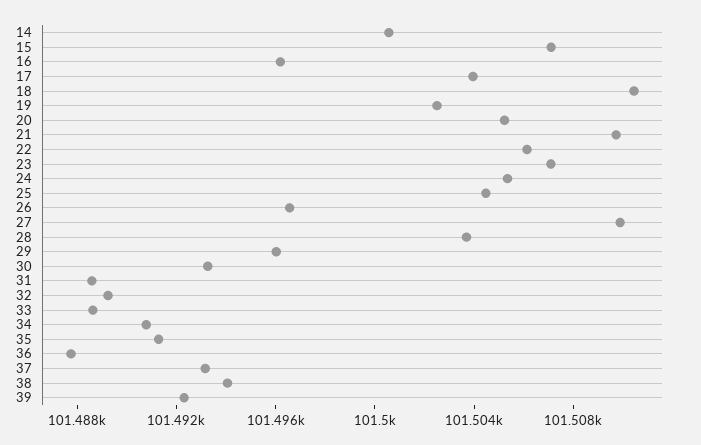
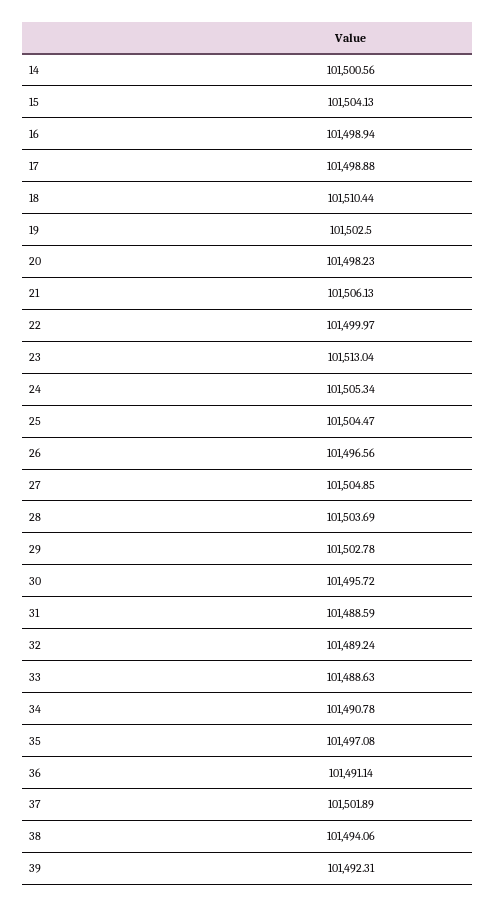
15: 101507 -> 101504.13
16: 101496 -> 101498.94
17: 101504 -> 101498.88
20: 101505 -> 101498.23
21: 101510 -> 101506.13
22: 101506 -> 101499.97
23: 101507 -> 101513.04
27: 101510 -> 101504.85
29: 101496 -> 101502.78
30: 101493 -> 101495.72
35: 101491 -> 101497.08
36: 101488 -> 101491.14
37: 101493 -> 101501.89

